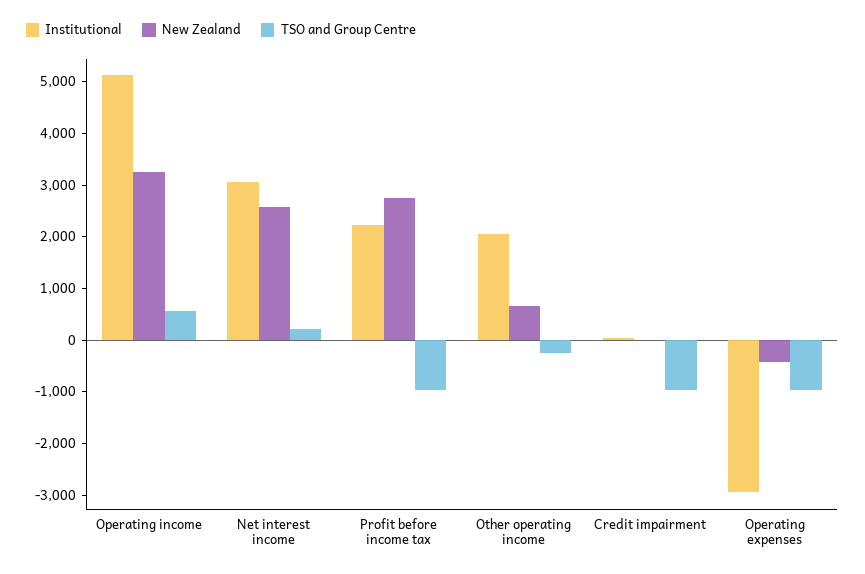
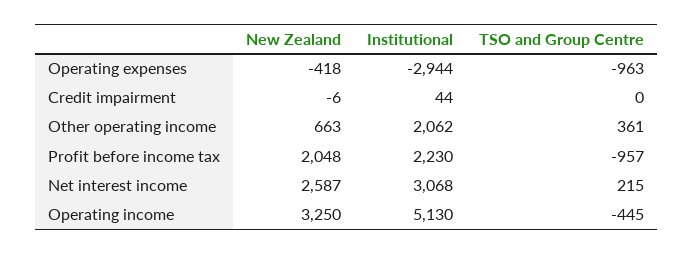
TSO and Group Centre, Operating income: 600 -> -445
New Zealand, Profit before income tax: 2800 -> 2048
TSO and Group Centre, Other operating income: -200 -> 361
TSO and Group Centre, Credit impairment: -1000 -> 0

